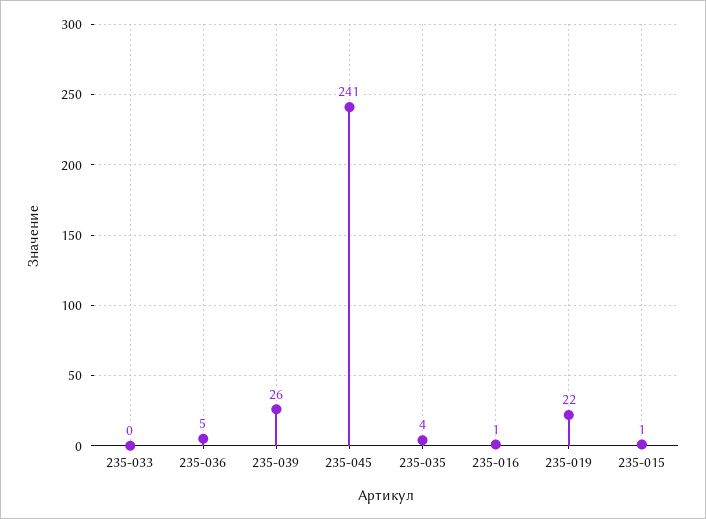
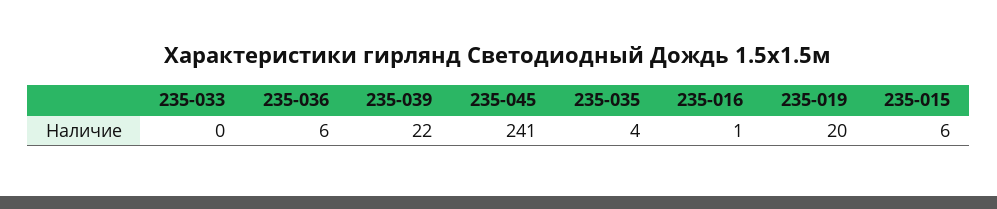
235-036: 5 -> 6
235-039: 26 -> 22
235-019: 22 -> 20
235-015: 1 -> 6

